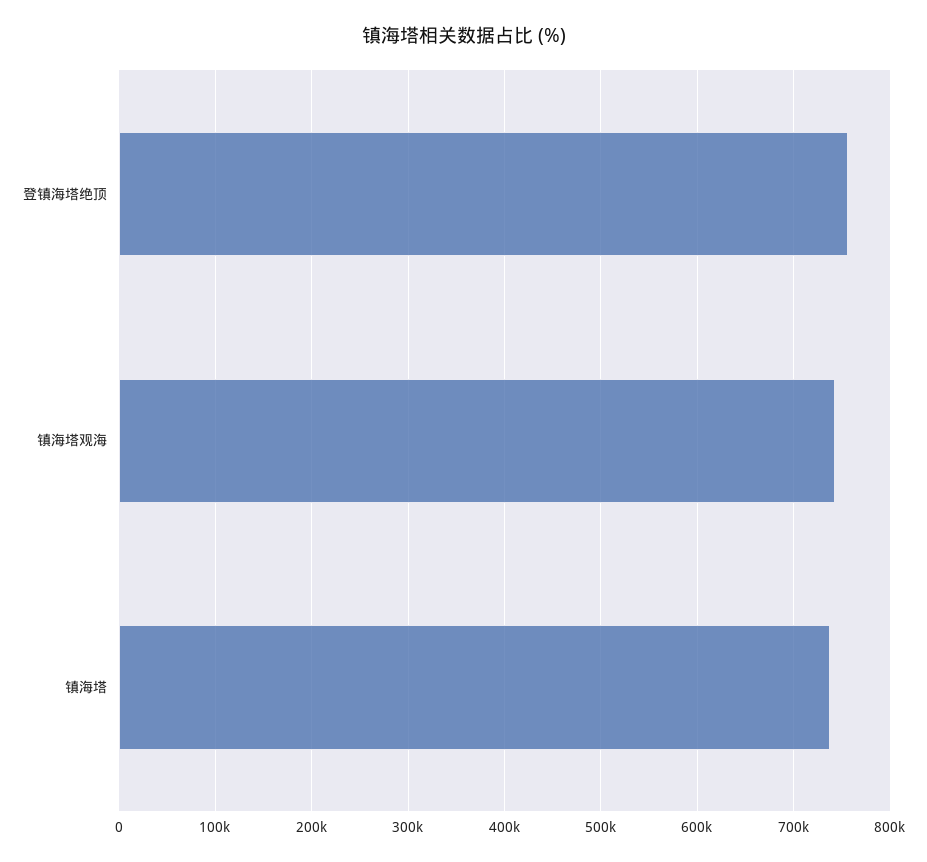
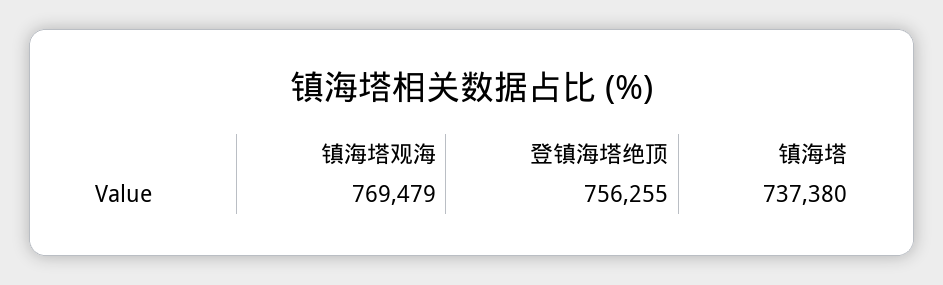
镇海塔观海: 740000 -> 769479

